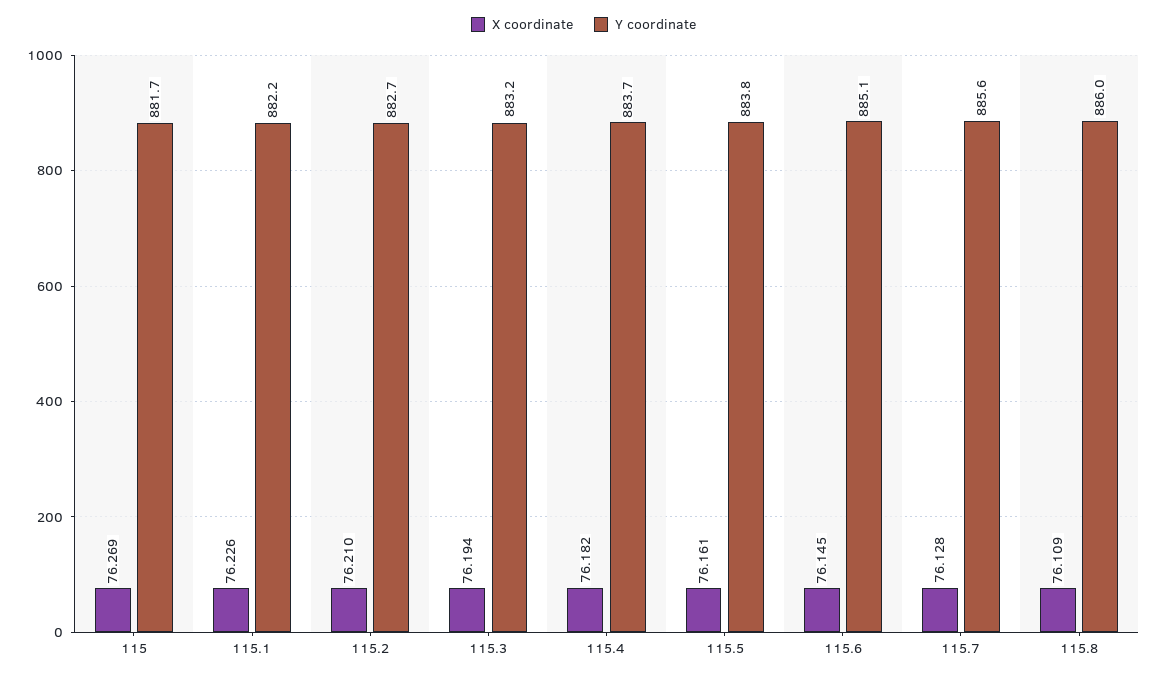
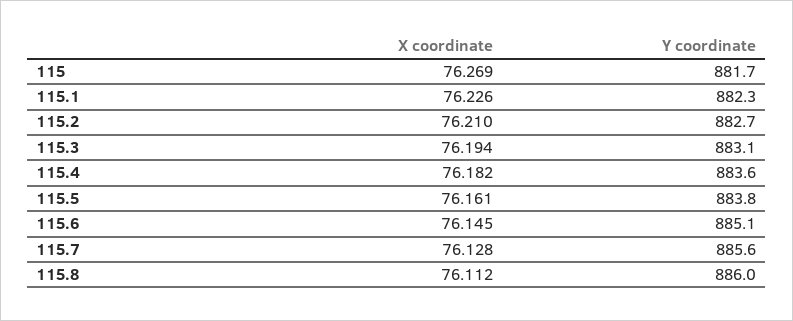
Y coordinate, 115.1: 882.2 -> 882.3
Y coordinate, 115.3: 883.2 -> 883.1
Y coordinate, 115.4: 883.7 -> 883.6
X coordinate, 115.8: 76.109 -> 76.112

